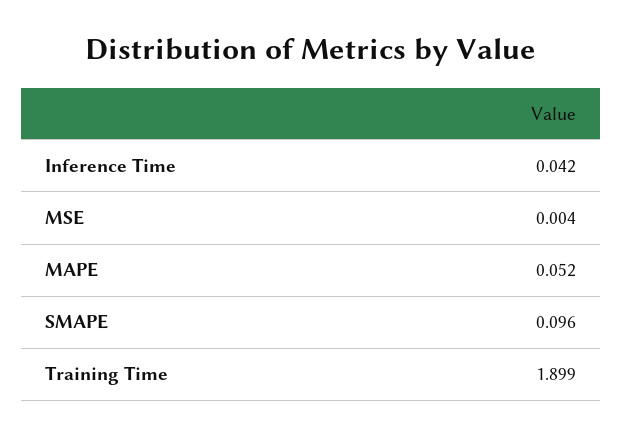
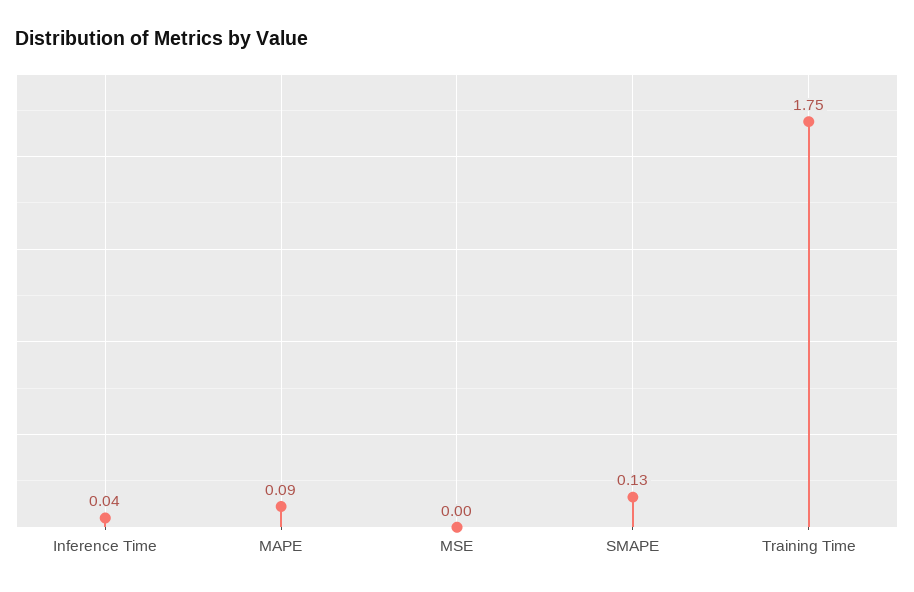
MAPE: 0.052 -> 0.09
SMAPE: 0.096 -> 0.13
Training Time: 1.899 -> 1.75

